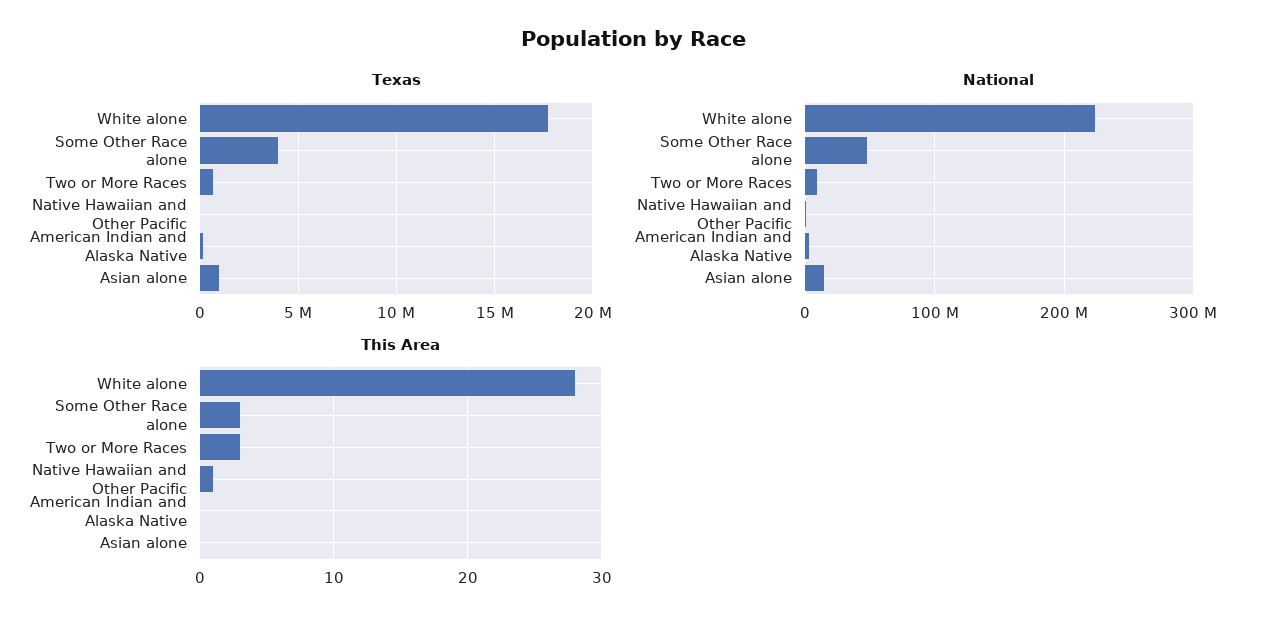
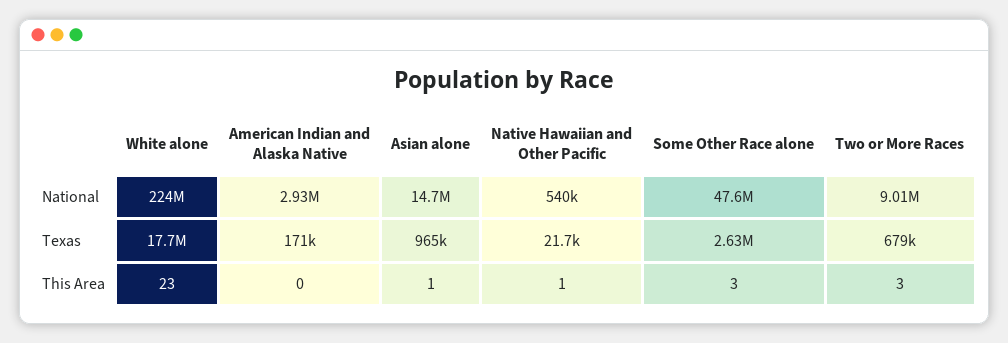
Texas, Some Other Race alone: 4000000 -> 2630000
This Area, White alone: 28 -> 23
This Area, Asian alone: 0 -> 1

